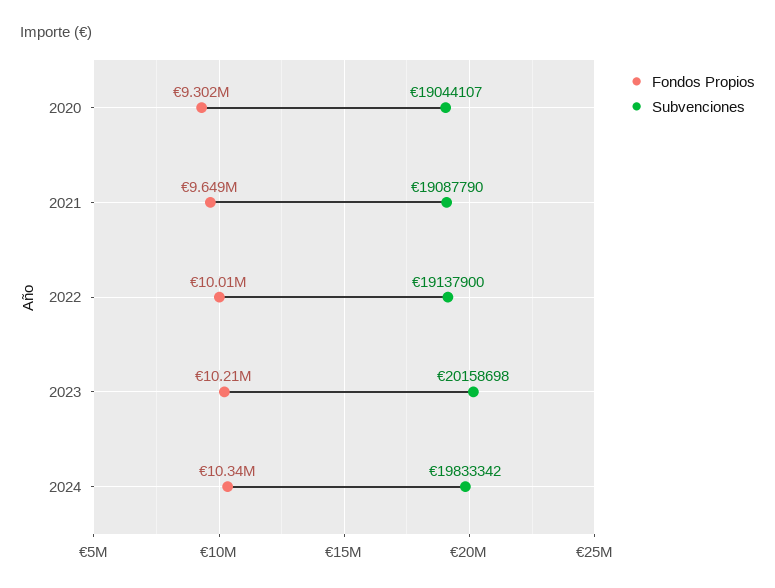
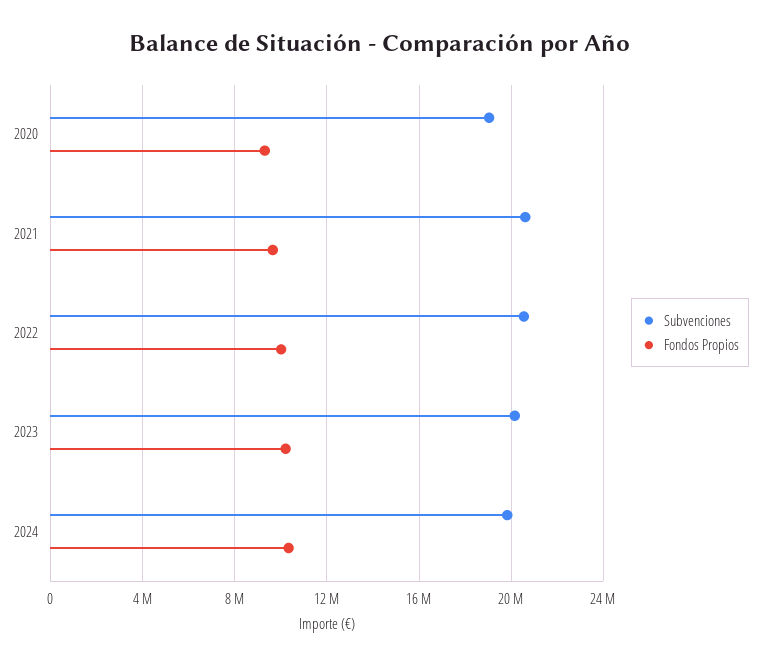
Subvenciones, 2021: 19087790 -> 20500000
Subvenciones, 2022: 19137900 -> 20500000

